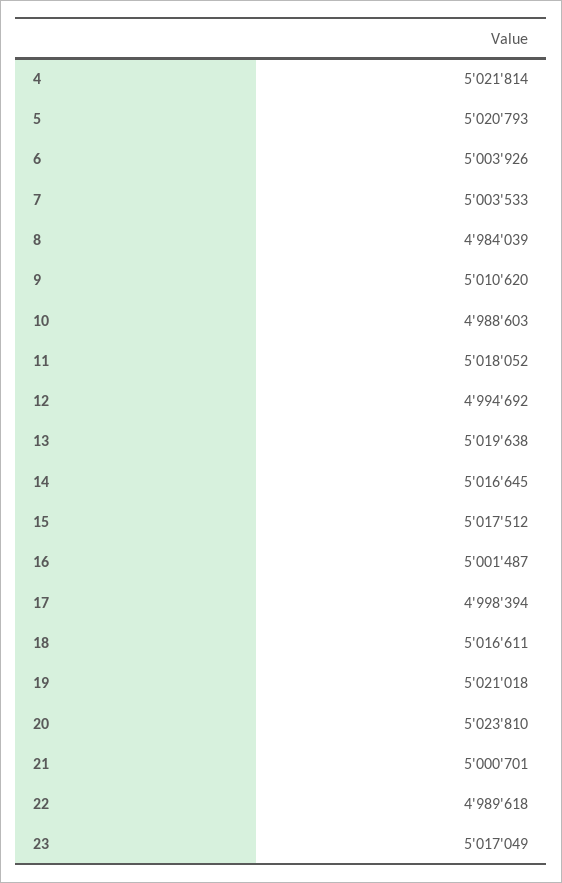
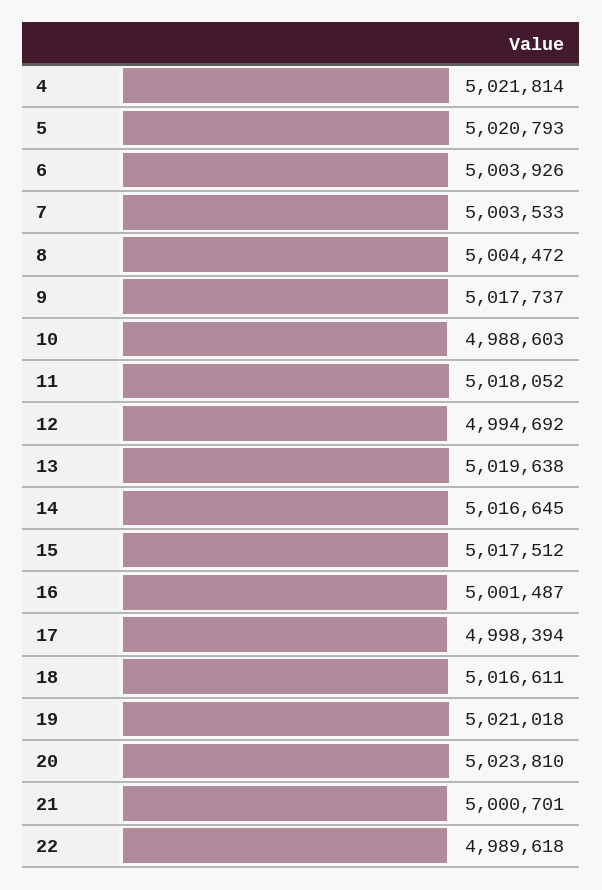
8: 4984039 -> 5004472
9: 5010620 -> 5017737
23: 5017049 -> none

